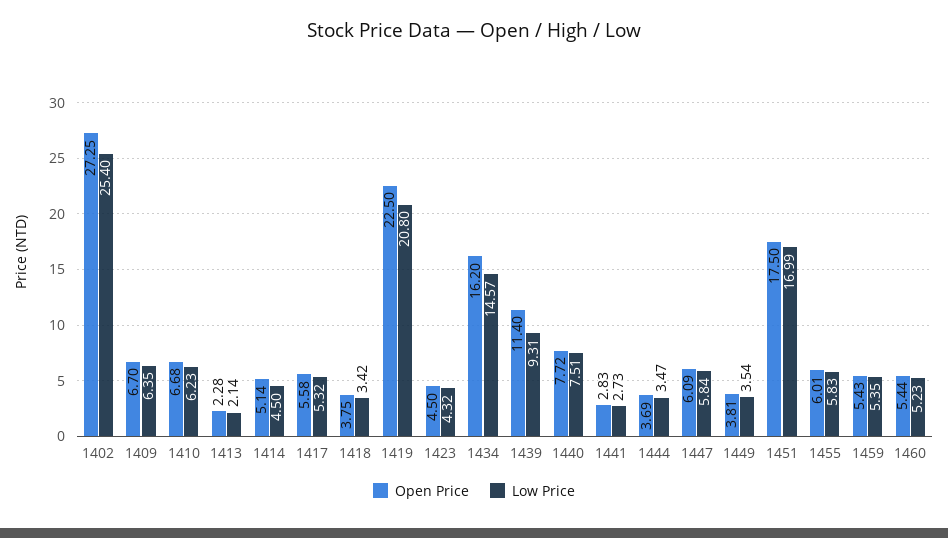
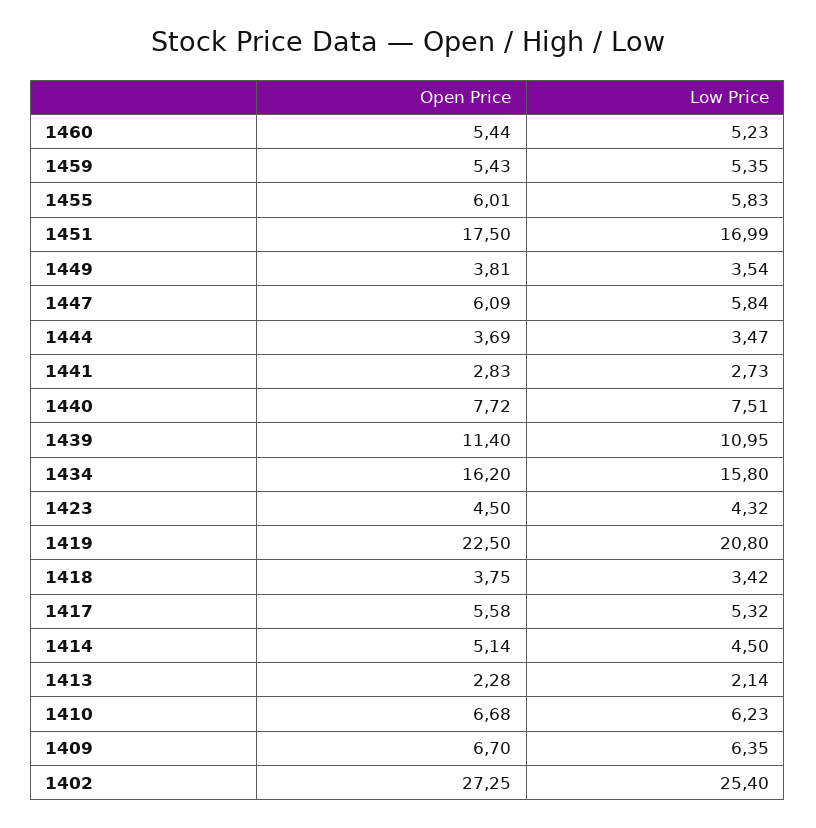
Low Price, 1434: 14.57 -> 15.8
Low Price, 1439: 9.31 -> 10.95

